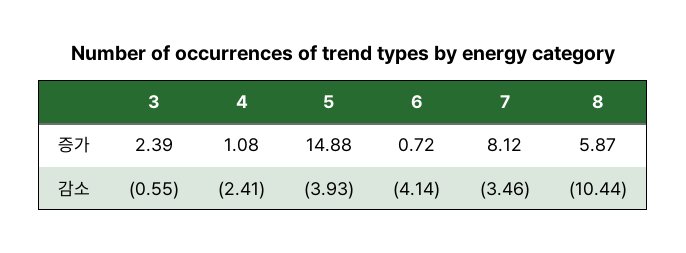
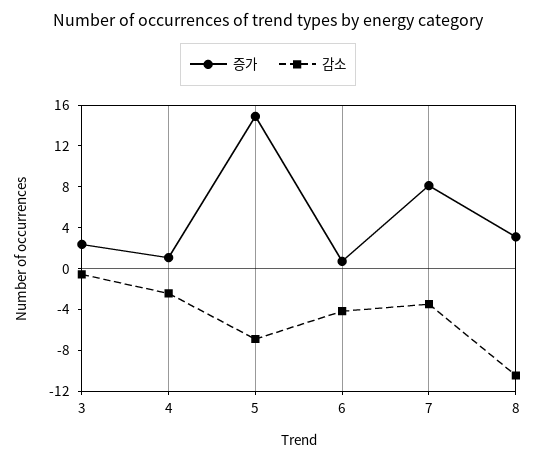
증가, 8: 5.87 -> 3
감소, 5: -3.93 -> -7

